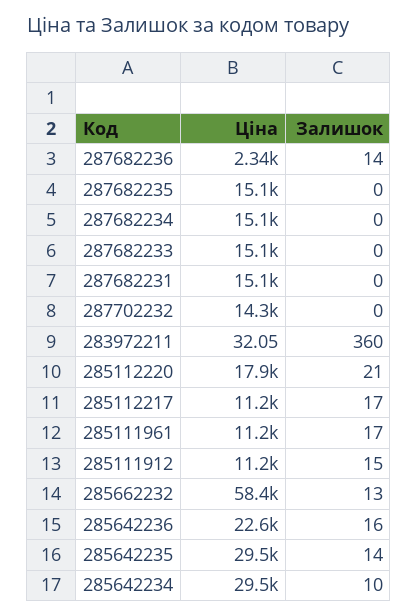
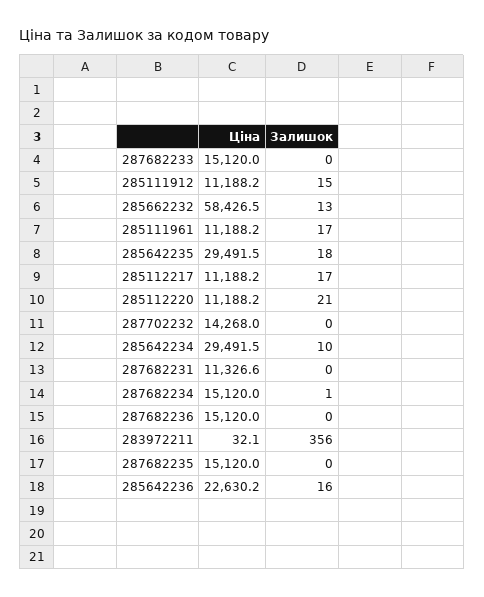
Ціна, 287682236: 2340 -> 15120
Залишок, 287682236: 14 -> 0
Залишок, 287682234: 0 -> 1
Ціна, 287682231: 15100 -> 11326.6
Залишок, 283972211: 360 -> 356
Ціна, 285112220: 17900 -> 11188.2
Залишок, 285642235: 14 -> 18

